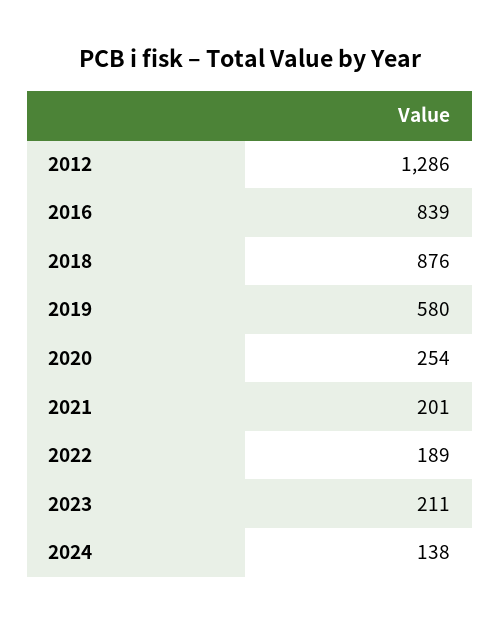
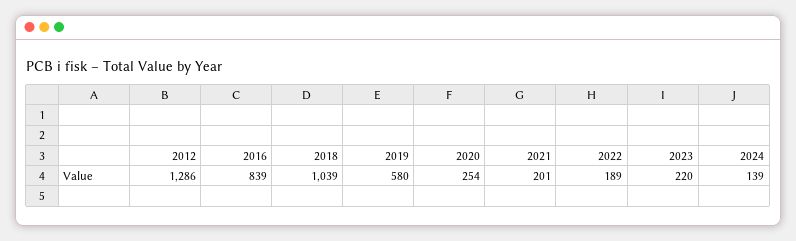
2018: 876 -> 1039
2023: 211 -> 220
2024: 138 -> 139

